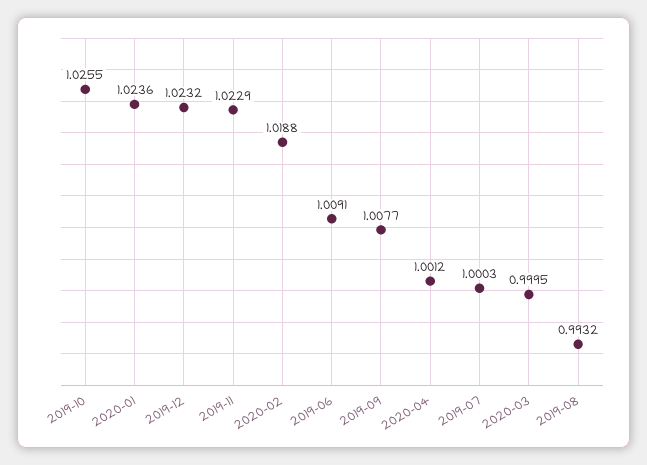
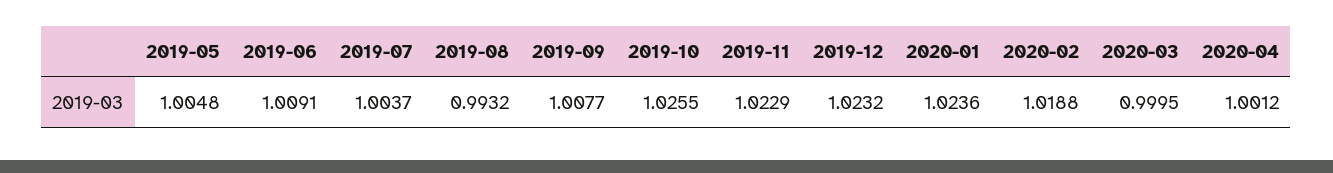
2019-07: 1.0003 -> 1.0037
2019-05: none -> 1.0048

